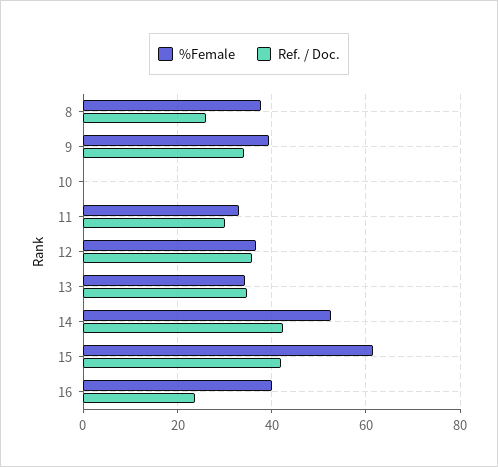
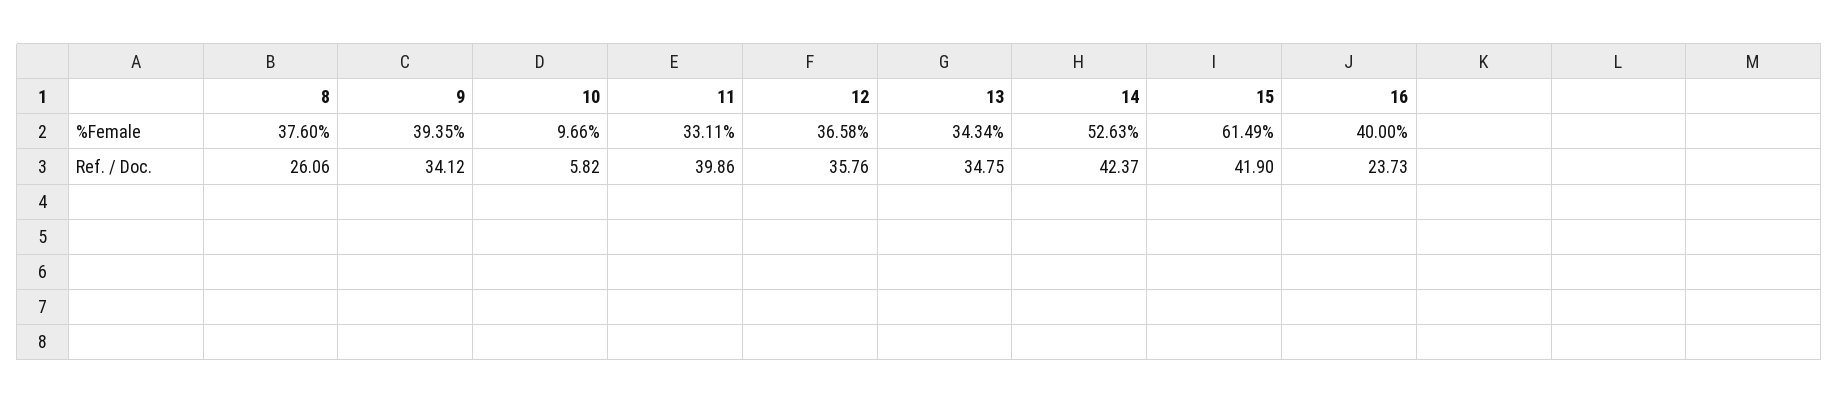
%Female, 10: 0 -> 9.66
Ref. / Doc., 10: 0 -> 5.82
Ref. / Doc., 11: 30 -> 39.86

